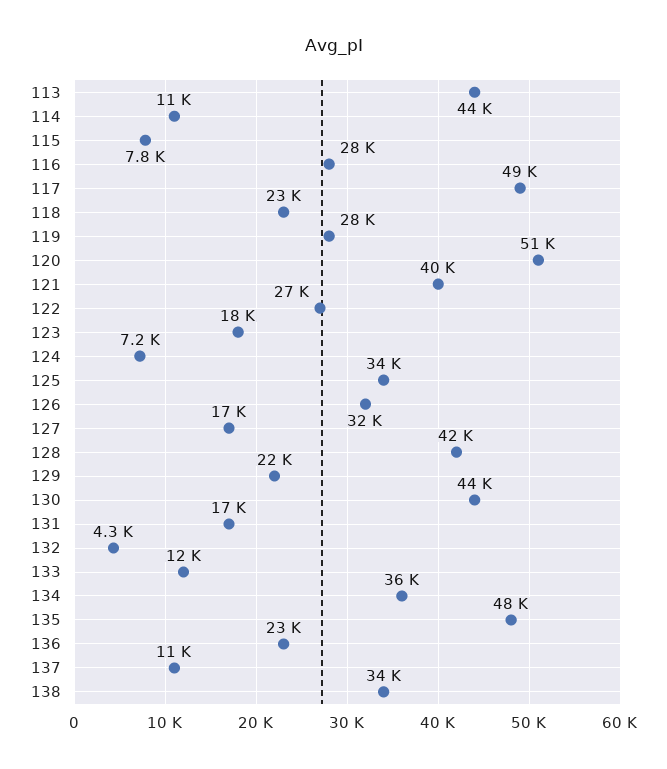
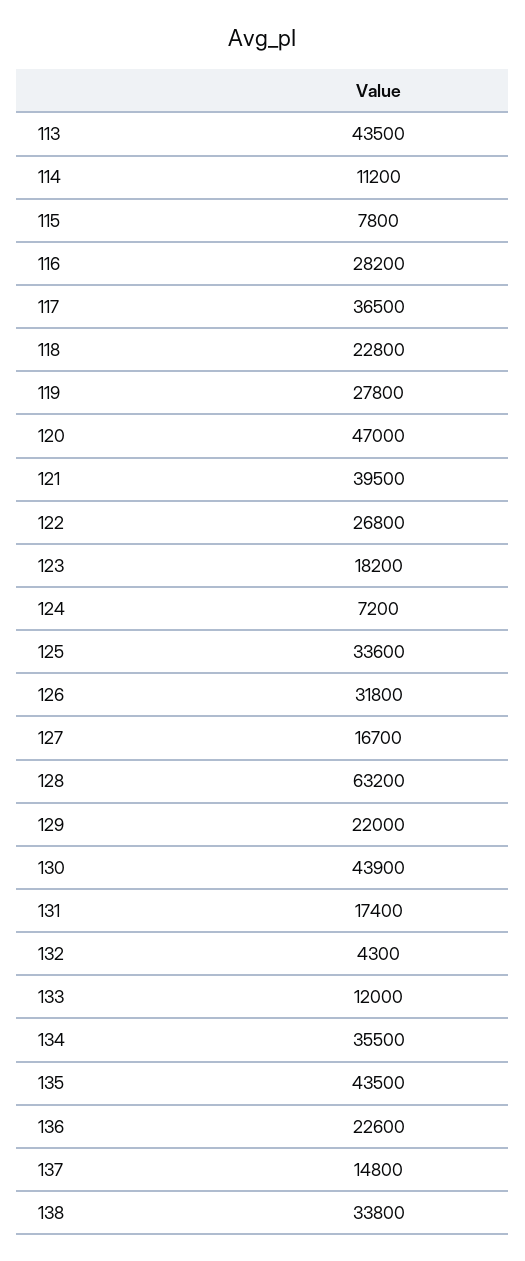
117: 49000 -> 36500
120: 51000 -> 47000
128: 42000 -> 63200
135: 48000 -> 43500
137: 11000 -> 14800

